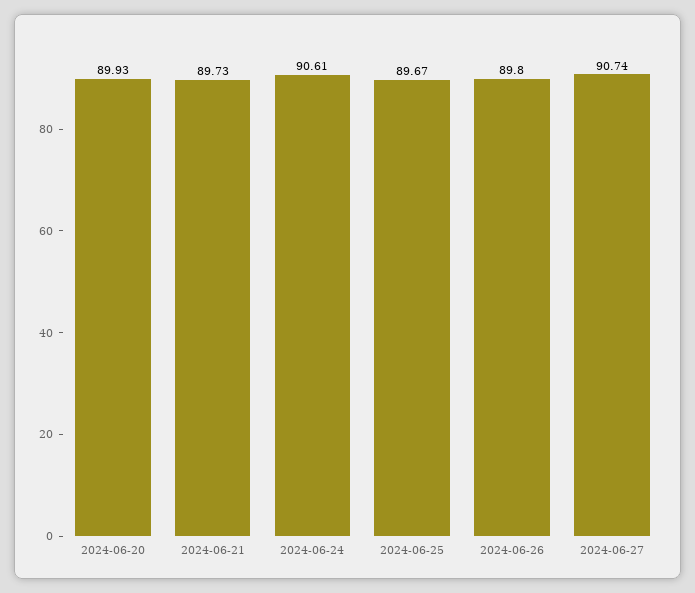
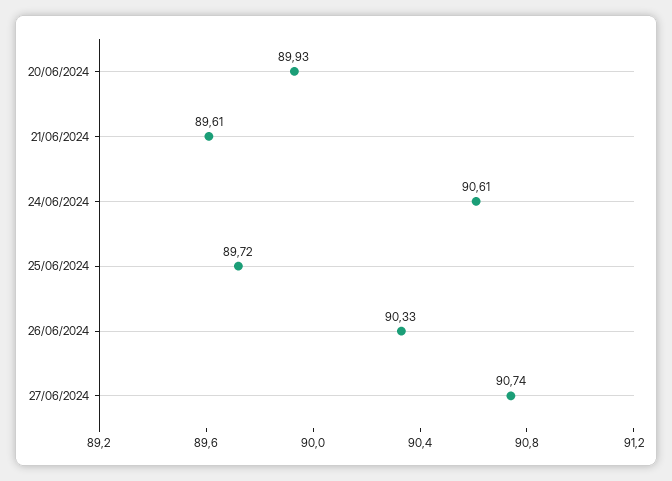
2024-06-21: 89.73 -> 89.61
2024-06-25: 89.67 -> 89.72
2024-06-26: 89.8 -> 90.33

